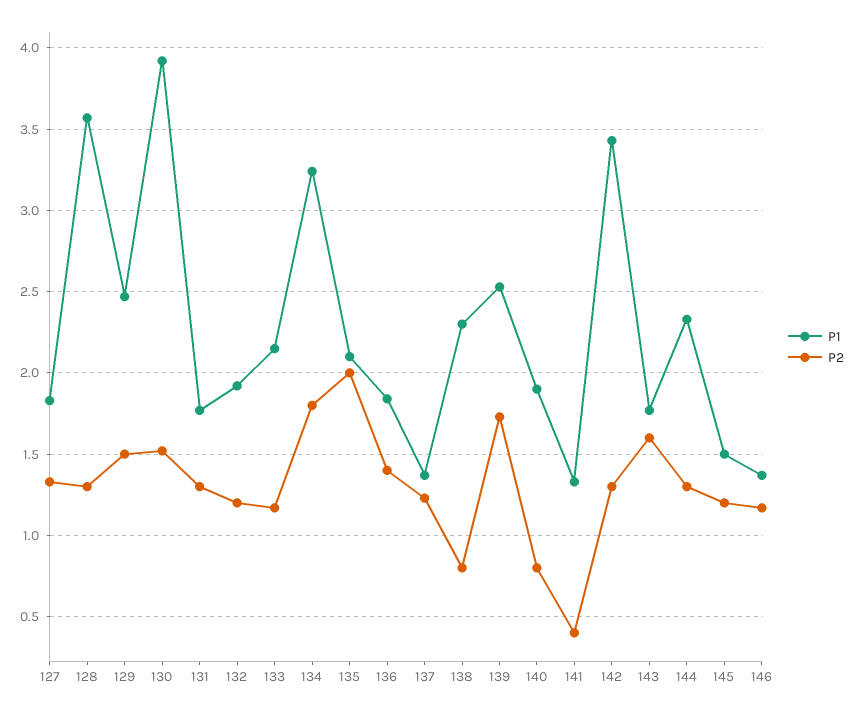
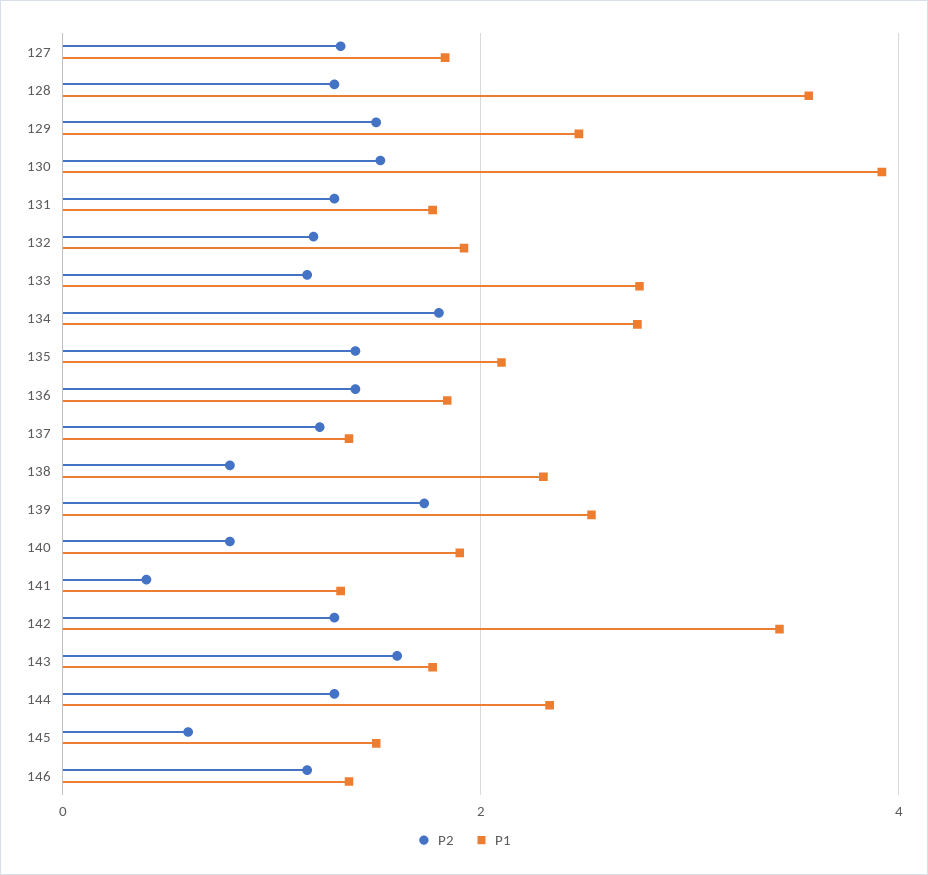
P1, 133: 2.15 -> 2.8
P1, 134: 3.25 -> 2.8
P2, 135: 2 -> 1.4
P2, 145: 1.2 -> 0.6

